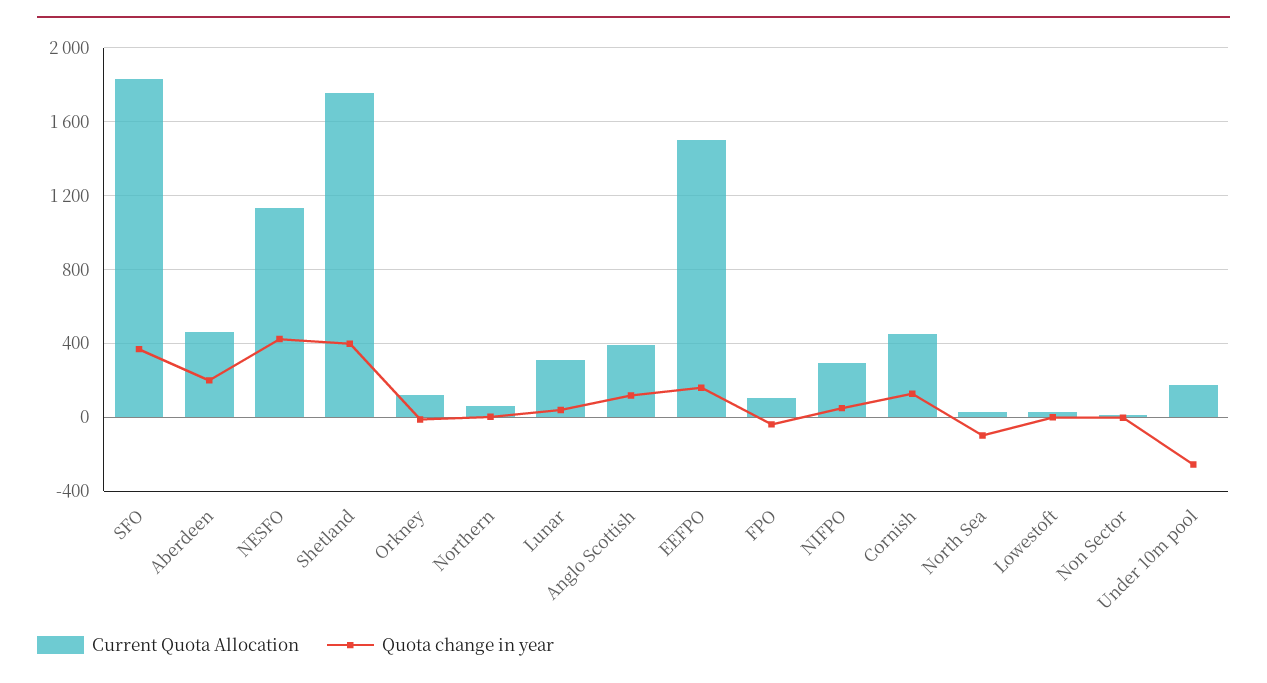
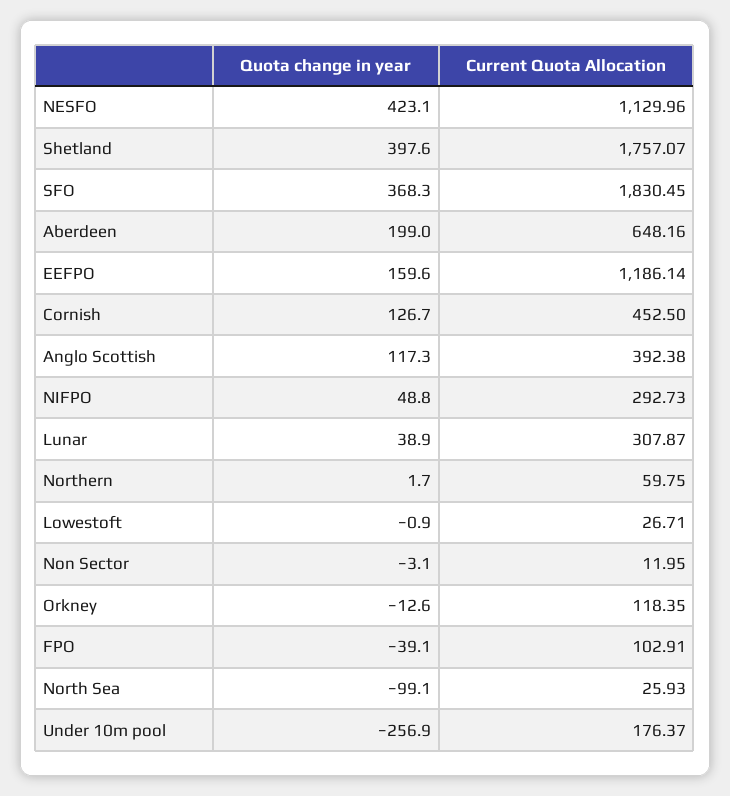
Current Quota Allocation, Aberdeen: 450 -> 648.16
Current Quota Allocation, EEFPO: 1500 -> 1186.14

